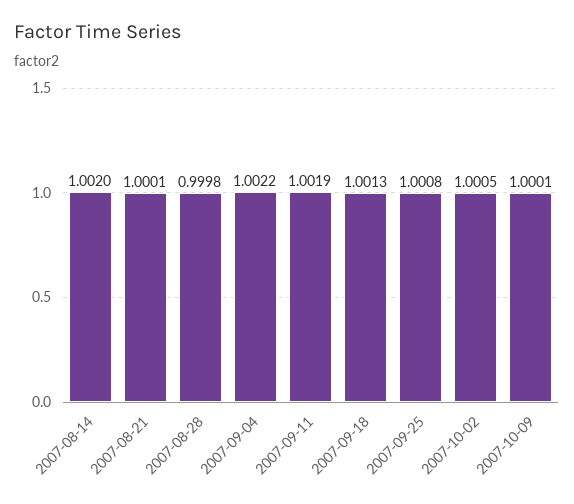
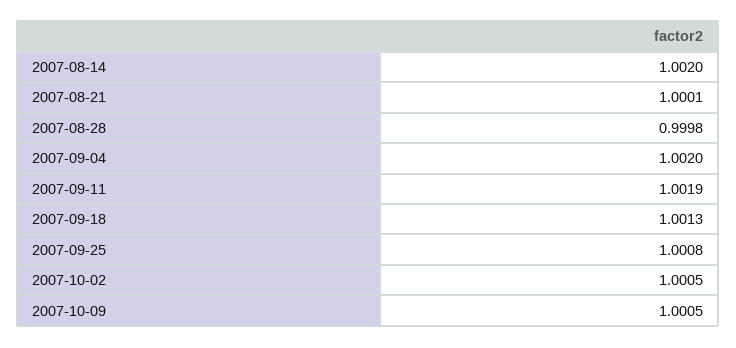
2007-09-04: 1.0022 -> 1.002
2007-10-09: 1.0001 -> 1.0005

